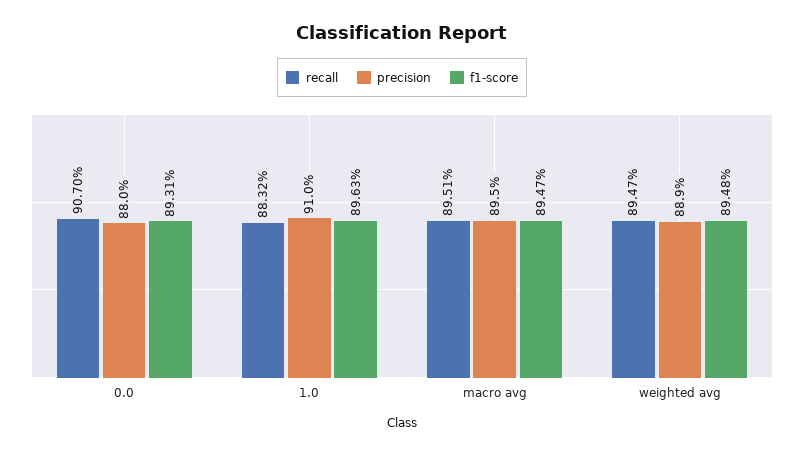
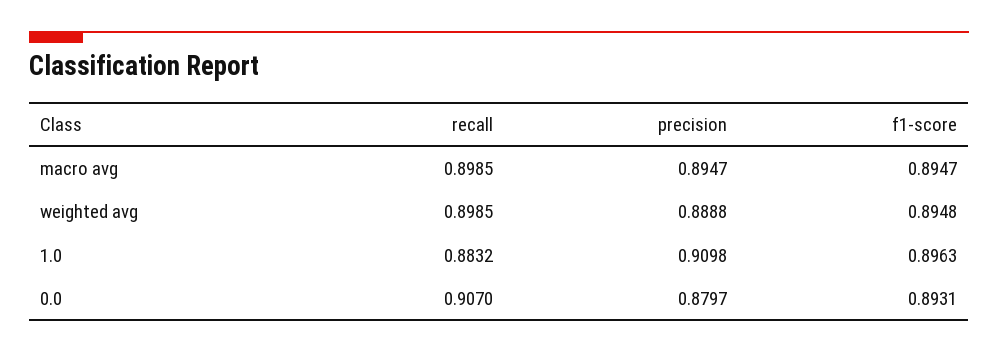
recall, macro avg: 0.8951 -> 0.8985
recall, weighted avg: 0.8947 -> 0.8985

